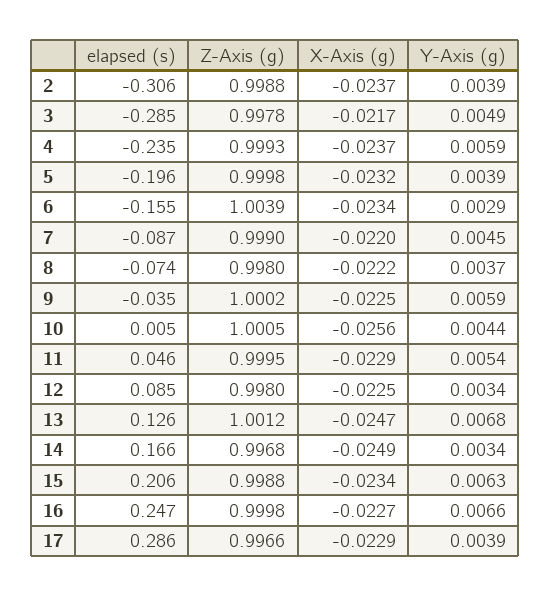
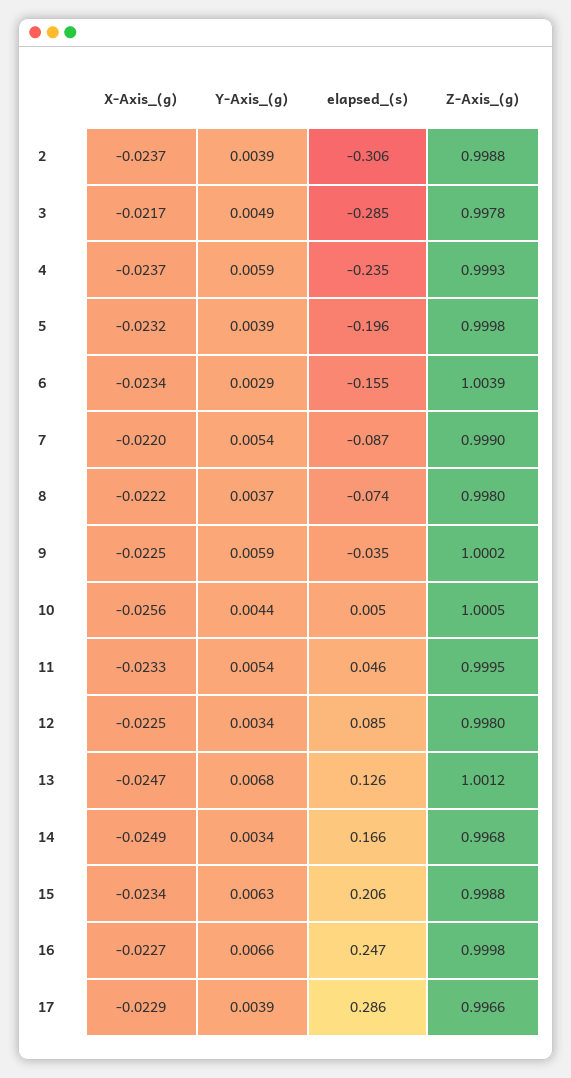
Y-Axis (g), 7: 0.0045 -> 0.0054
X-Axis (g), 11: -0.0229 -> -0.0233

